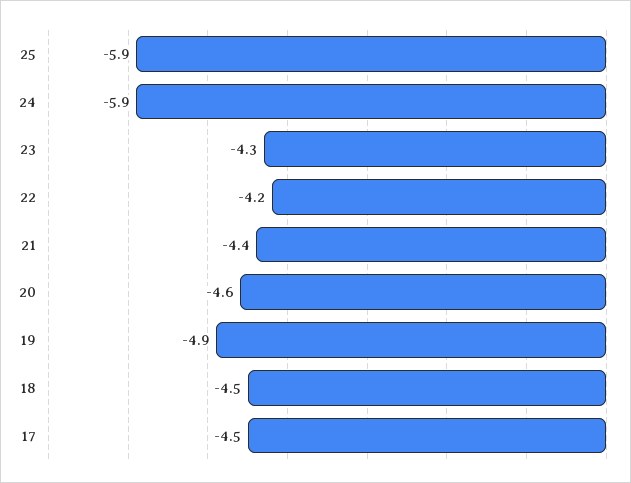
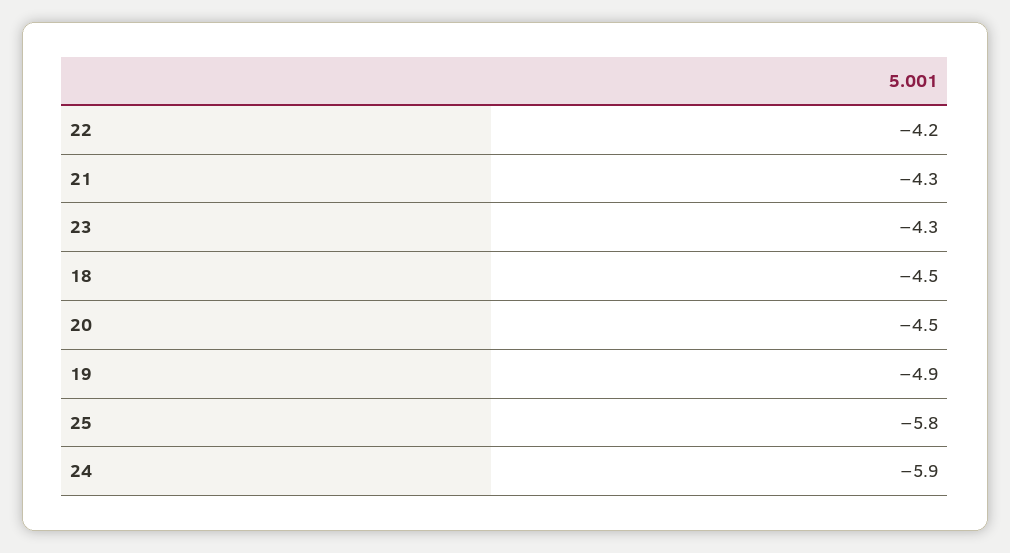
25: -5.9 -> -5.8
21: -4.4 -> -4.3
20: -4.6 -> -4.5
17: -4.5 -> none

